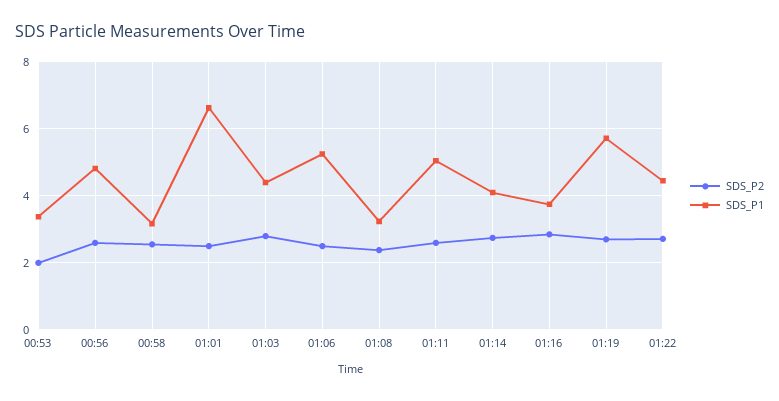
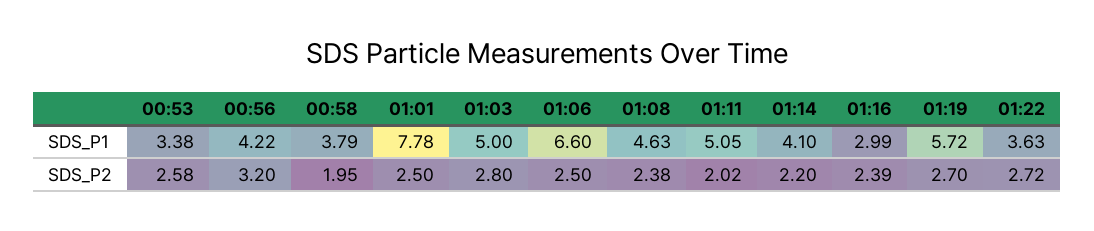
SDS_P2, 00:53: 2 -> 2.58
SDS_P2, 00:56: 2.6 -> 3.2
SDS_P1, 00:56: 4.8 -> 4.22
SDS_P2, 00:58: 2.6 -> 1.95
SDS_P1, 00:58: 3.2 -> 3.79
SDS_P1, 01:01: 6.6 -> 7.78
SDS_P1, 01:03: 4.4 -> 5
SDS_P1, 01:06: 5.2 -> 6.6
SDS_P1, 01:08: 3.2 -> 4.63
SDS_P2, 01:11: 2.6 -> 2.02
SDS_P2, 01:14: 2.8 -> 2.2
SDS_P2, 01:16: 2.8 -> 2.39
SDS_P1, 01:16: 3.8 -> 2.99
SDS_P1, 01:22: 4.4 -> 3.63

